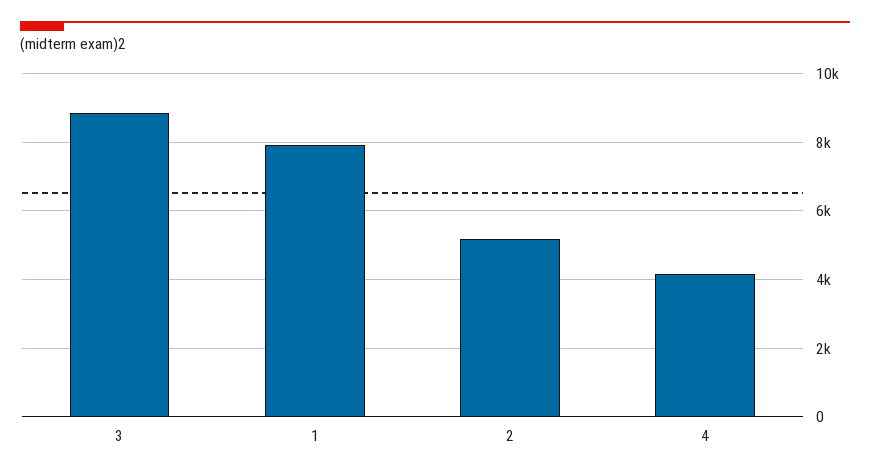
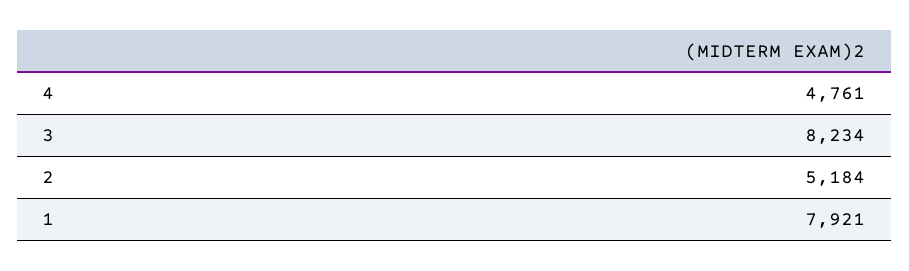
3: 8800 -> 8234
4: 4200 -> 4761

